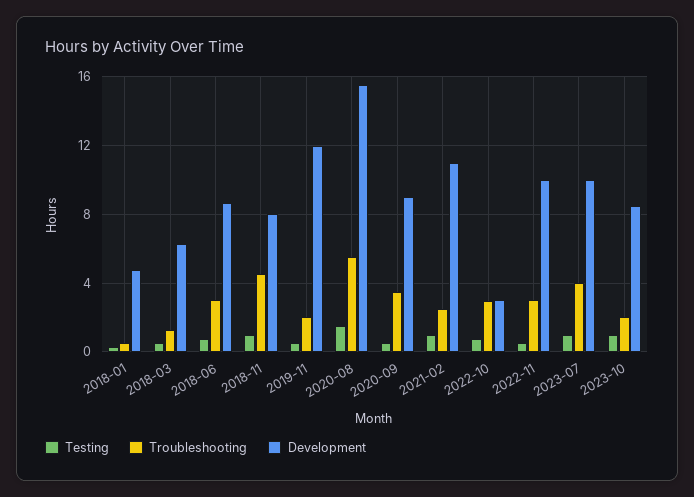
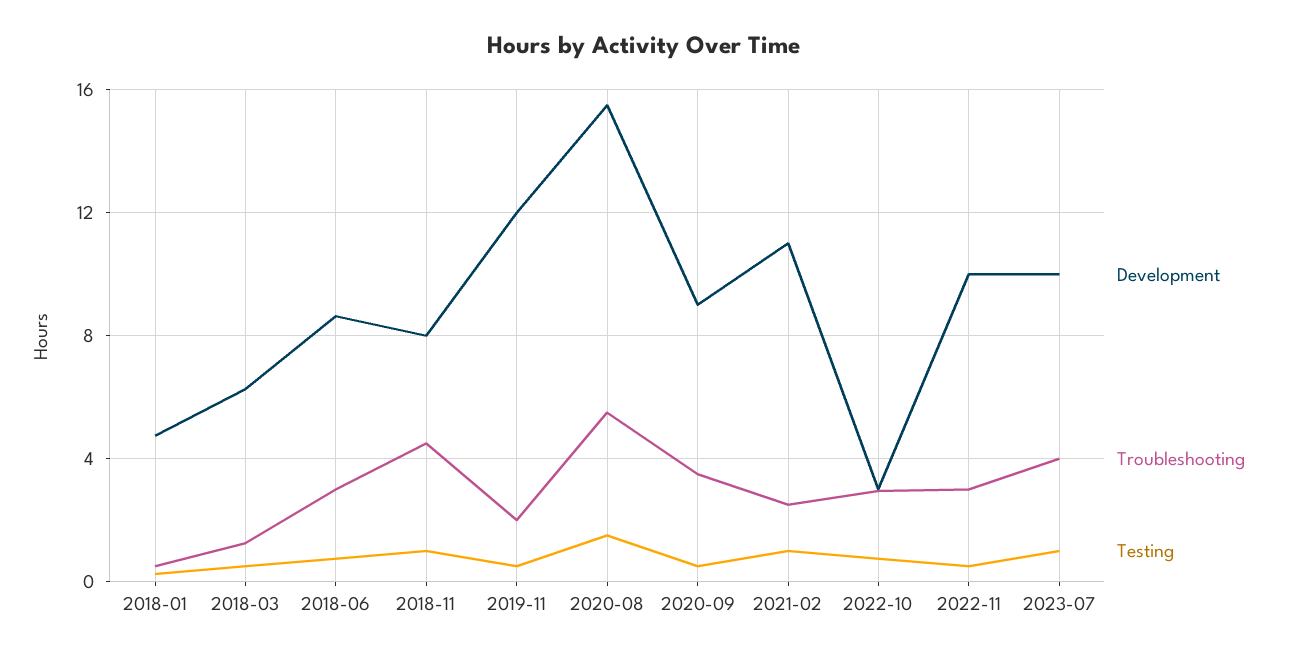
Testing, 2023-10: 1 -> none
Troubleshooting, 2023-10: 2 -> none
Development, 2023-10: 8.5 -> none

